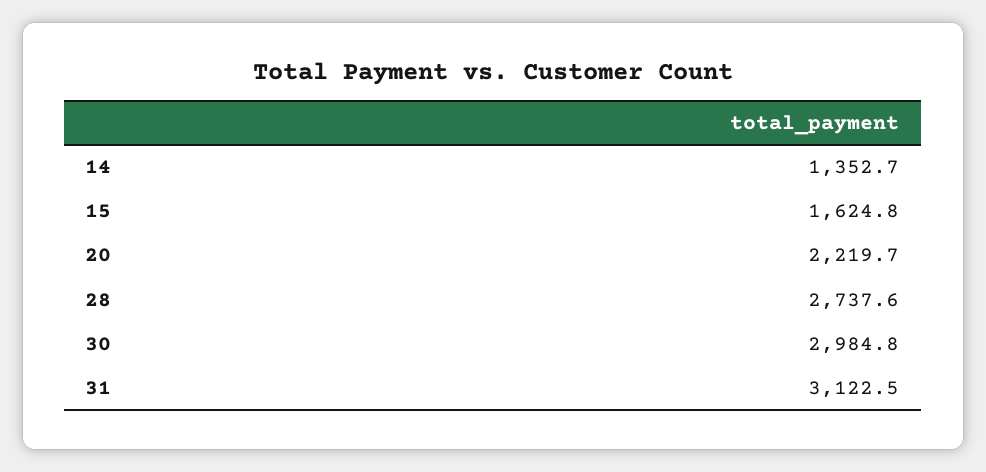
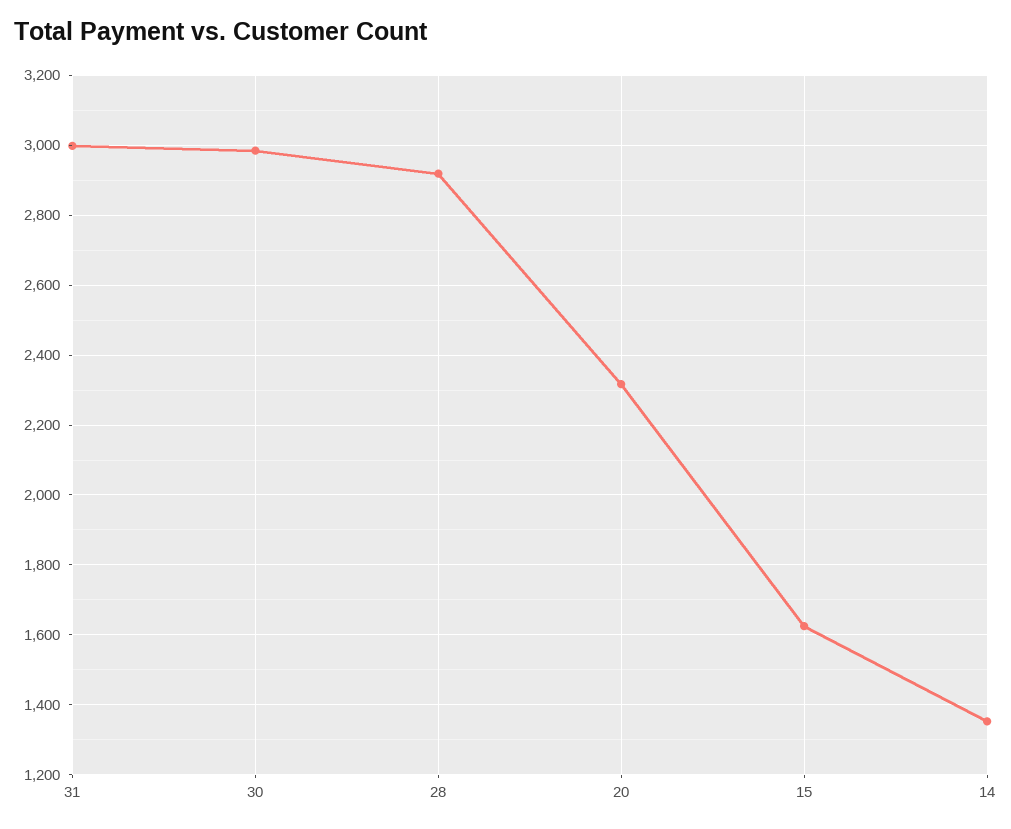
20: 2219.7 -> 2320
28: 2737.6 -> 2920
31: 3122.5 -> 3000

